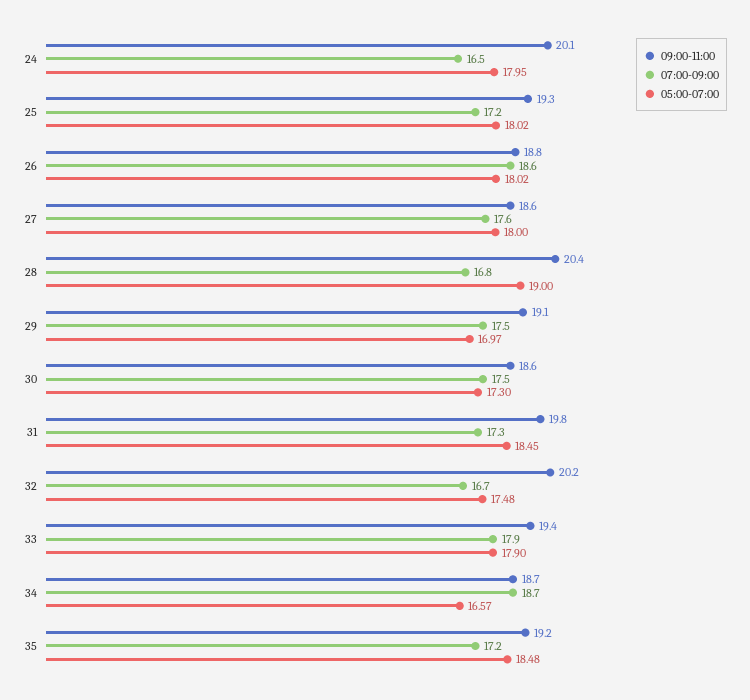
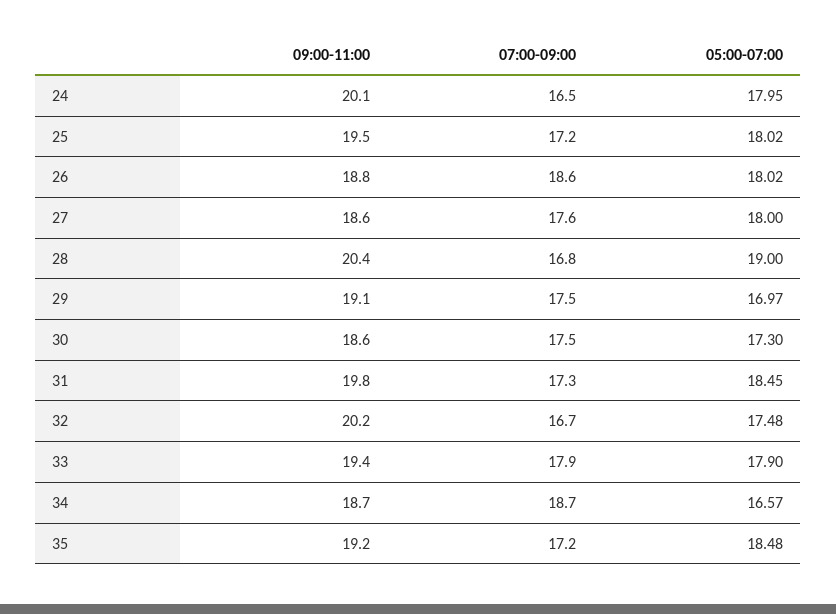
09:00-11:00, 25: 19.3 -> 19.5

